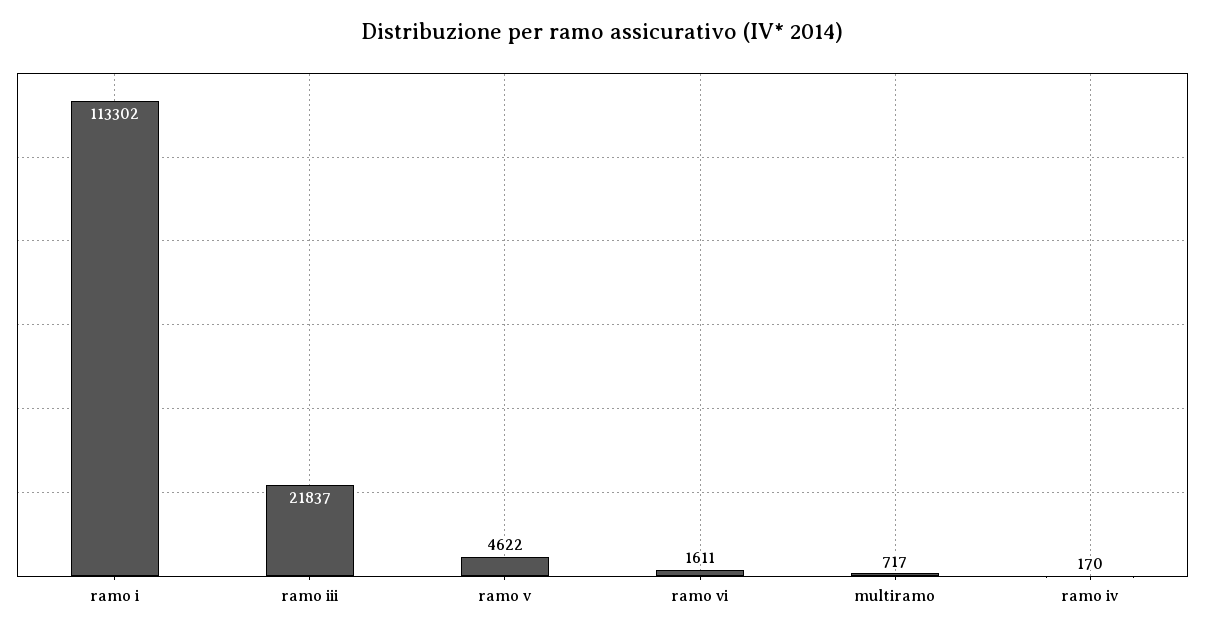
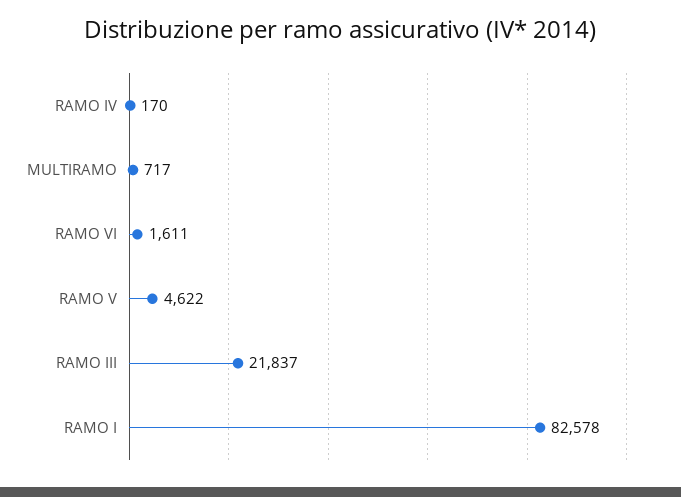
ramo i: 113302 -> 82578

